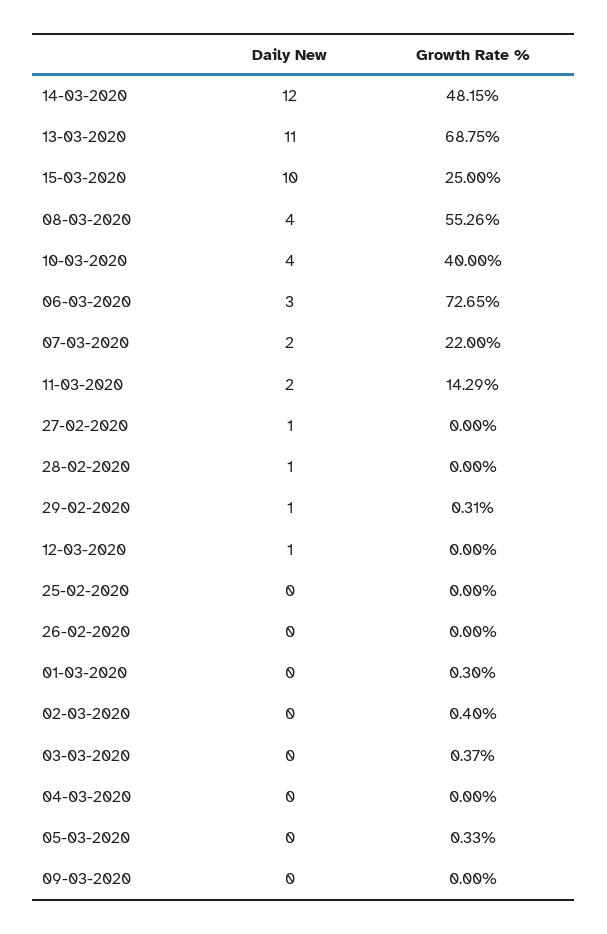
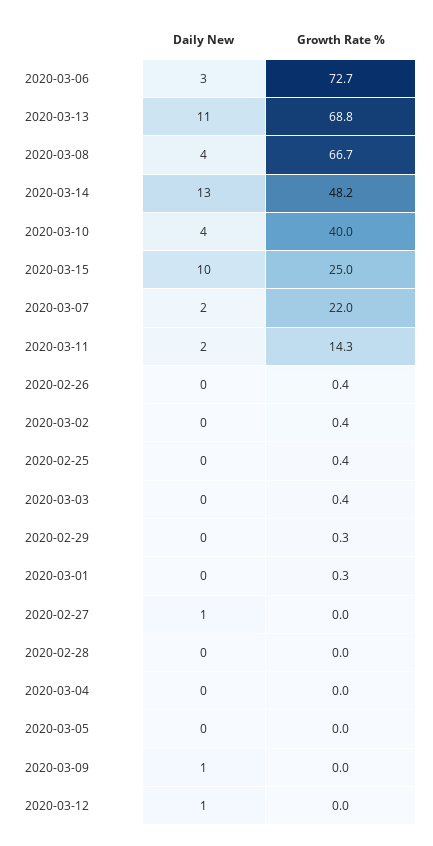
Daily New, 14-03-2020: 12 -> 13
Growth Rate %, 08-03-2020: 55.26 -> 66.7
Daily New, 28-02-2020: 1 -> 0
Daily New, 29-02-2020: 1 -> 0
Growth Rate %, 25-02-2020: 0 -> 0.4
Growth Rate %, 26-02-2020: 0 -> 0.4
Growth Rate %, 05-03-2020: 0.33 -> 0
Daily New, 09-03-2020: 0 -> 1

